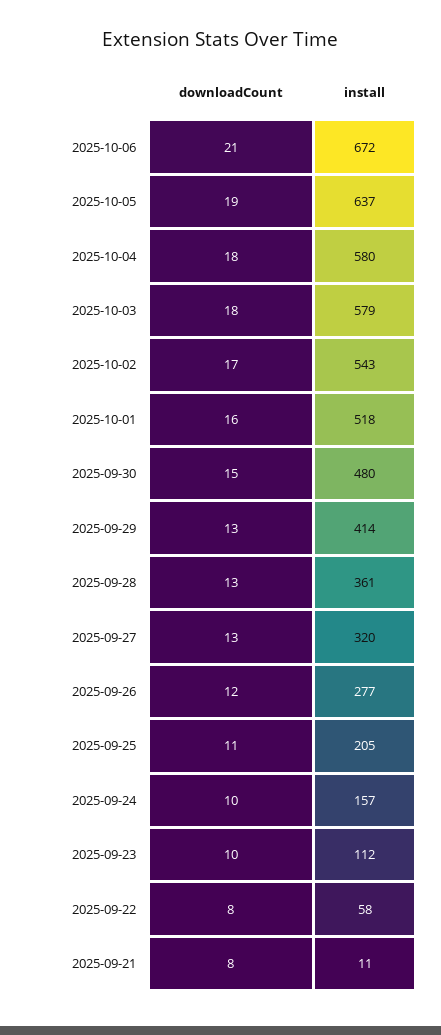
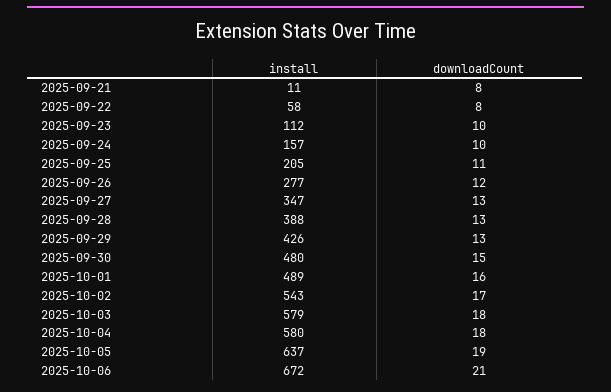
install, 2025-10-01: 518 -> 489
install, 2025-09-29: 414 -> 426
install, 2025-09-28: 361 -> 388
install, 2025-09-27: 320 -> 347

